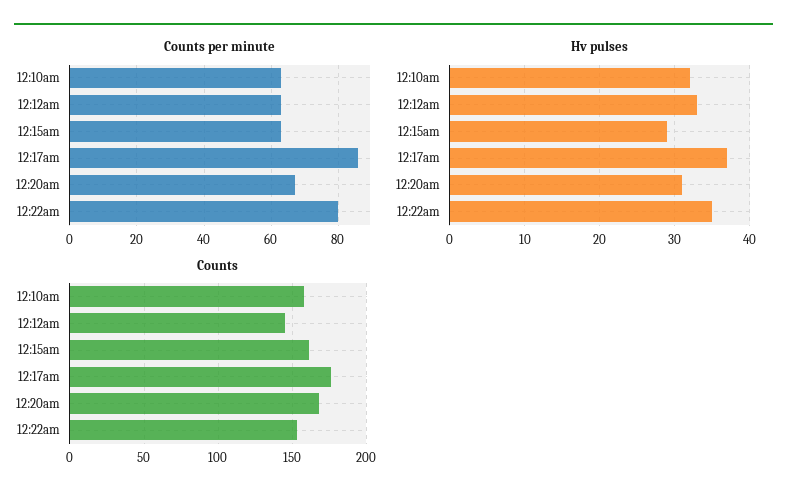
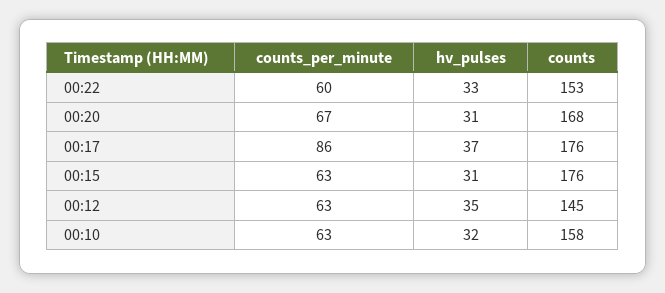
Counts per minute, 12:22am: 80 -> 60
Hv pulses, 12:12am: 33 -> 35
Hv pulses, 12:15am: 29 -> 31
Hv pulses, 12:22am: 35 -> 33
Counts, 12:15am: 160 -> 176

